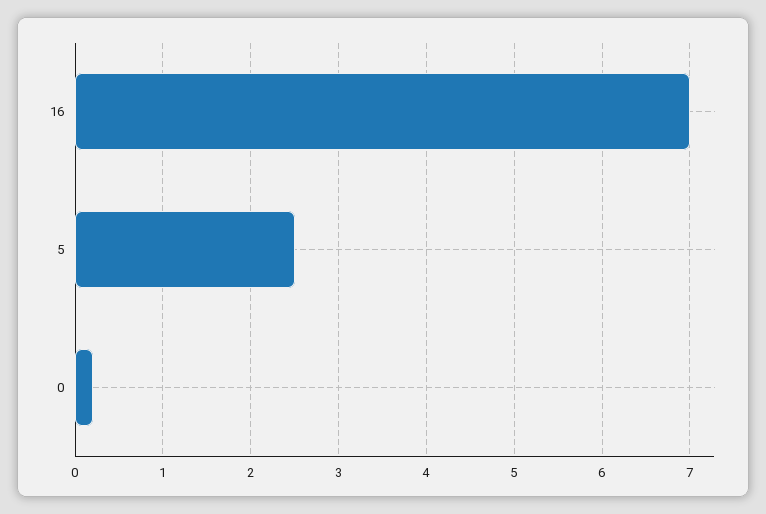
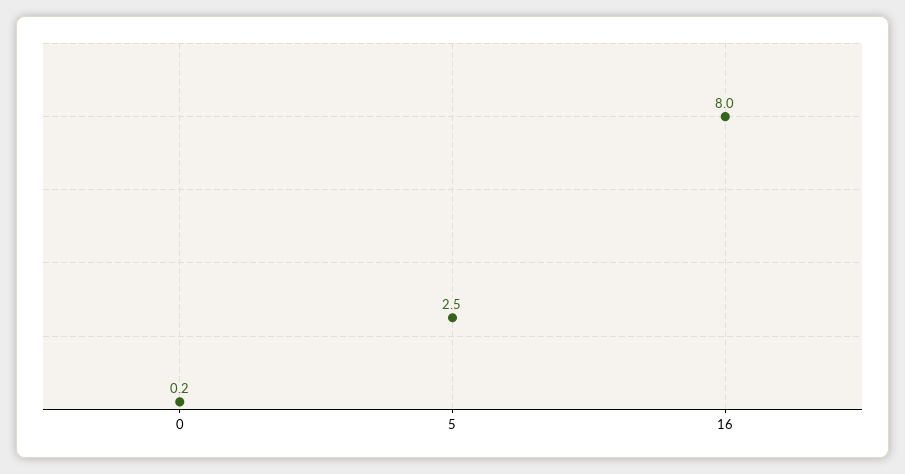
16: 7 -> 8

